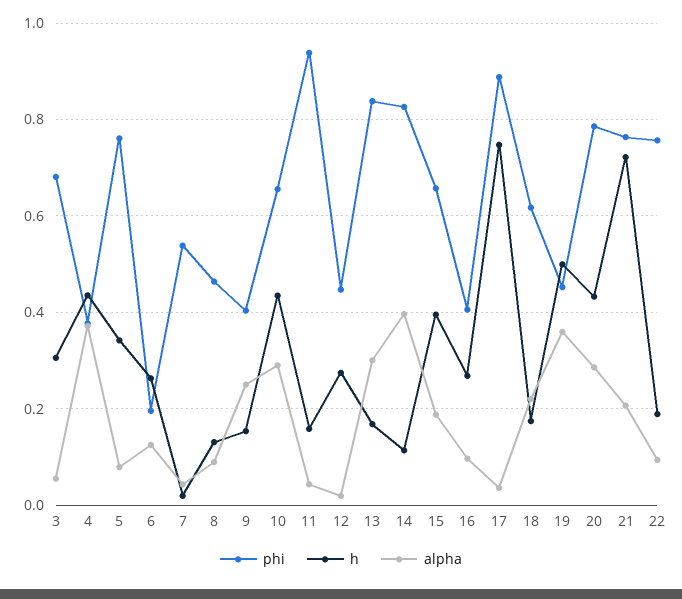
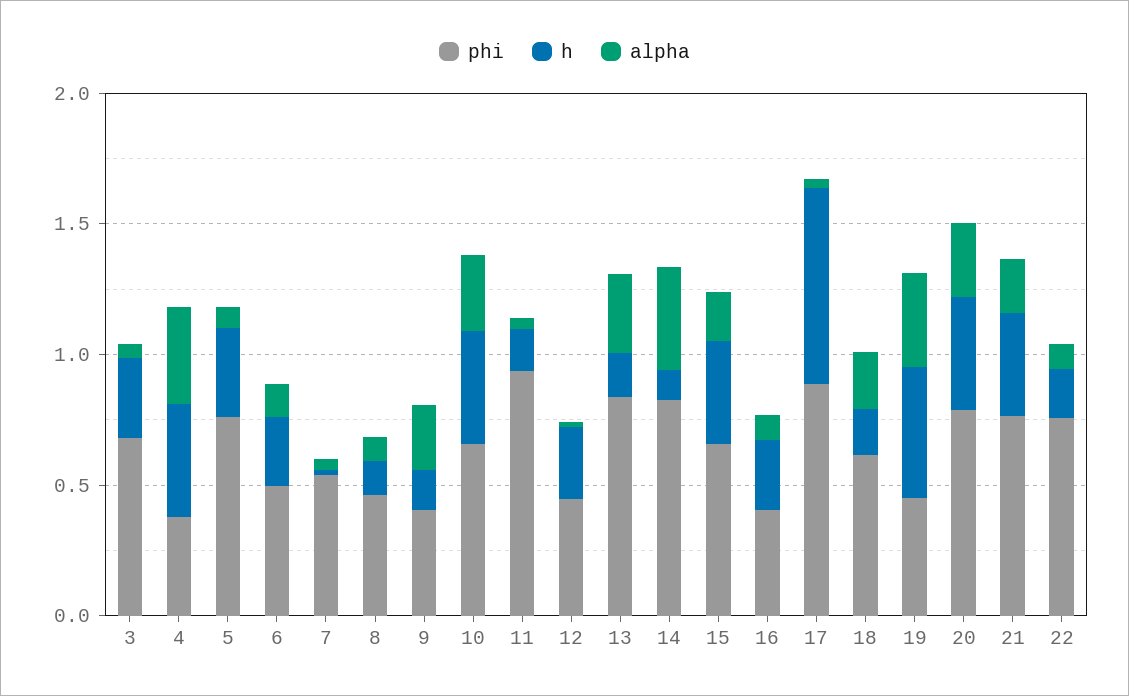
phi, 6: 0.2 -> 0.5
h, 21: 0.72 -> 0.4

